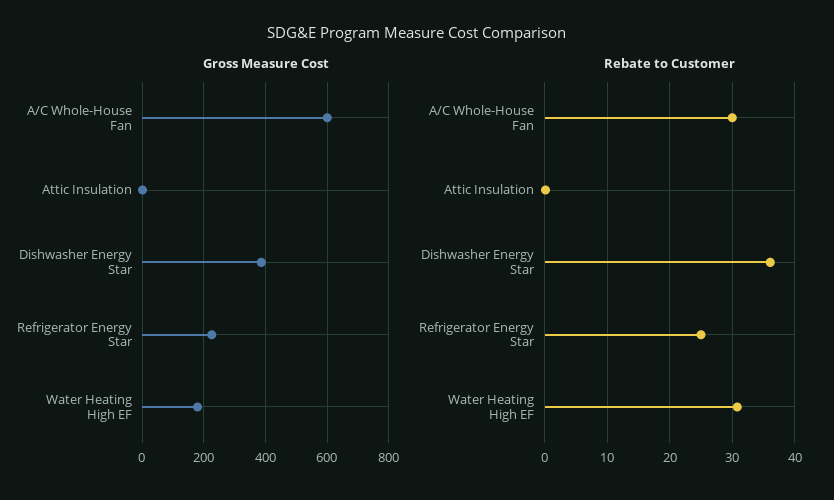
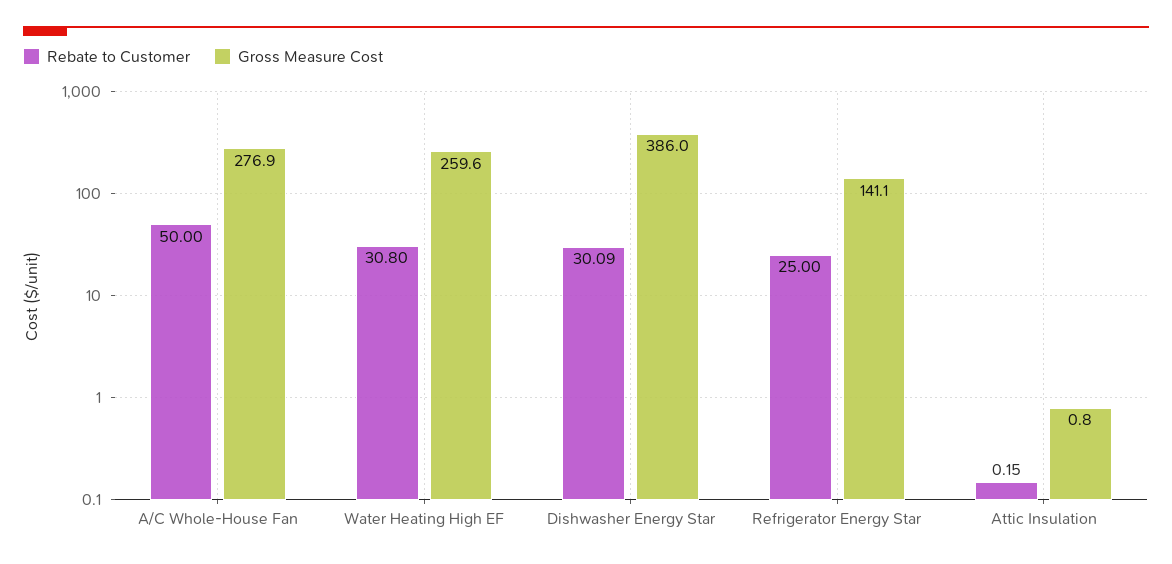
Gross Measure Cost, A/C Whole-House Fan: 600 -> 276.9
Gross Measure Cost, Refrigerator Energy Star: 220 -> 141.1
Gross Measure Cost, Water Heating High EF: 180 -> 259.6
Rebate to Customer, A/C Whole-House Fan: 30 -> 50
Rebate to Customer, Dishwasher Energy Star: 36 -> 30.09

